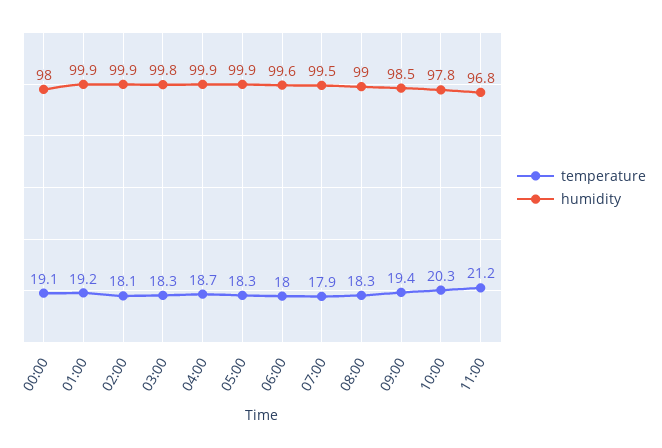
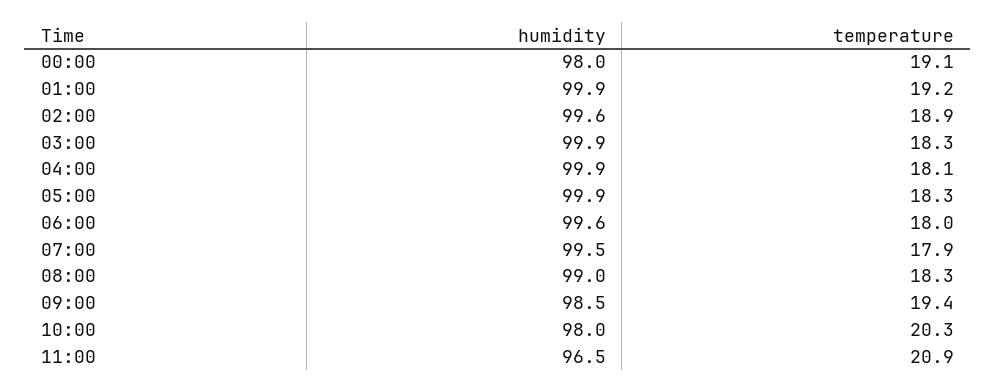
temperature, 02:00: 18.1 -> 18.9
humidity, 02:00: 99.9 -> 99.6
humidity, 03:00: 99.8 -> 99.9
temperature, 04:00: 18.7 -> 18.1
humidity, 10:00: 97.8 -> 98
temperature, 11:00: 21.2 -> 20.9
humidity, 11:00: 96.8 -> 96.5

